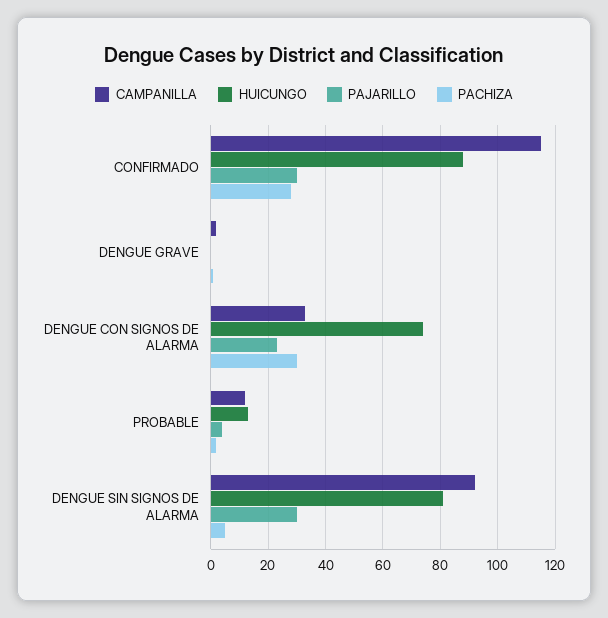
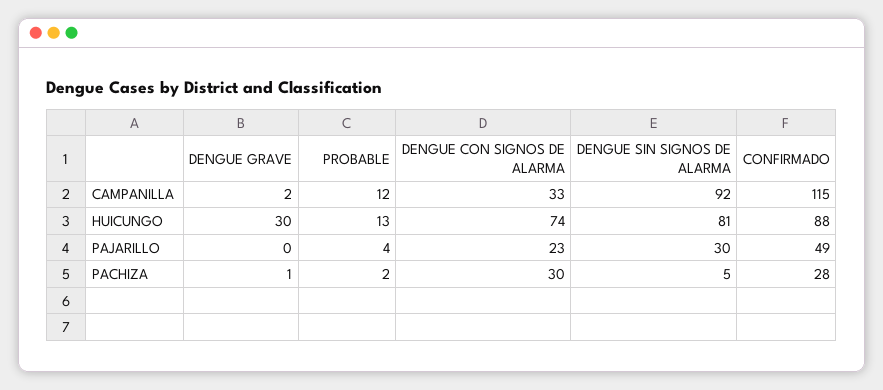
PAJARILLO, CONFIRMADO: 30 -> 49
HUICUNGO, DENGUE GRAVE: 0 -> 30

